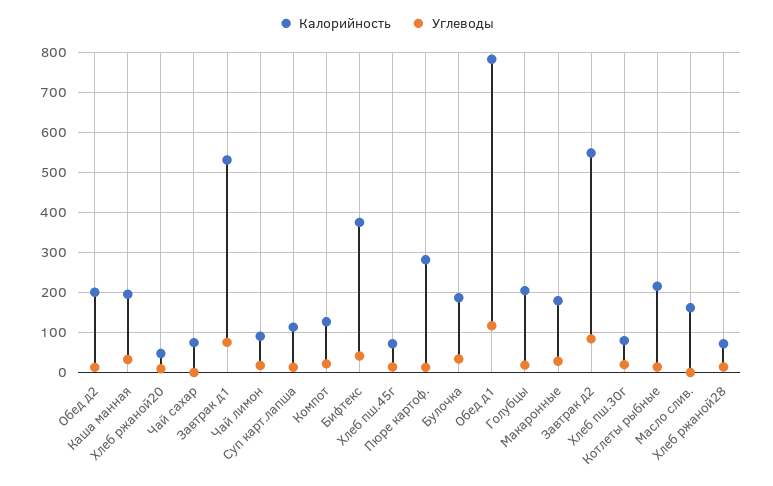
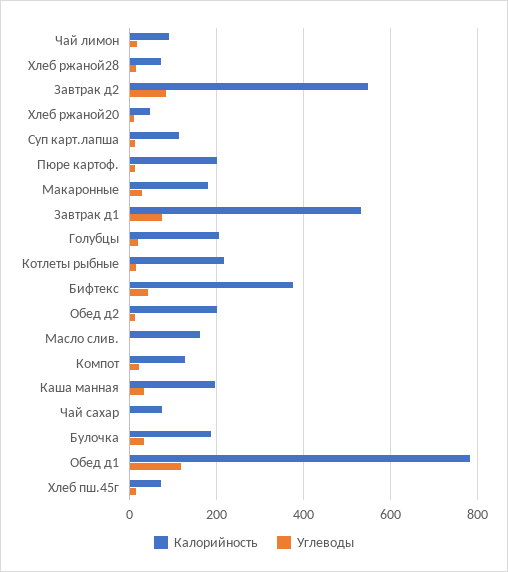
Калорийность, Пюре картоф.: 280 -> 200
Калорийность, Хлеб пш.30г: 80 -> none
Углеводы, Хлеб пш.30г: 20 -> none

